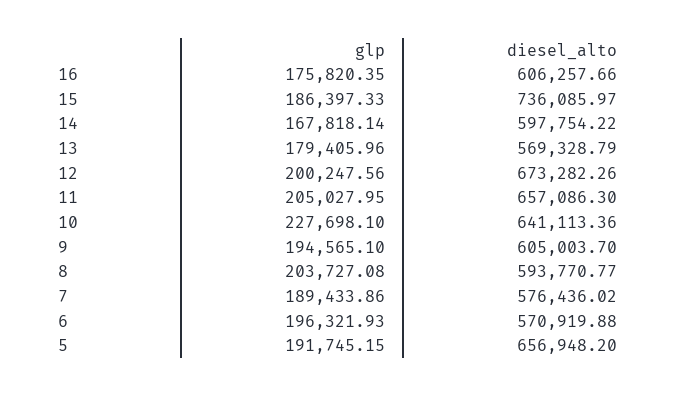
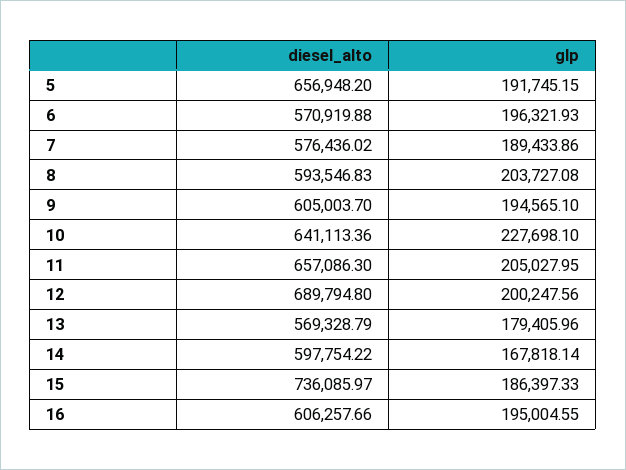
glp, 16: 175820.35 -> 195004.55
diesel_alto, 12: 673282.26 -> 689794.8
diesel_alto, 8: 593770.77 -> 593546.83

